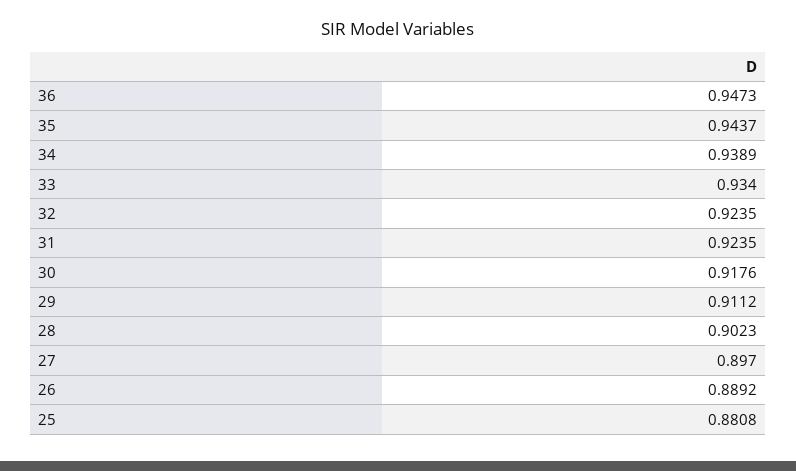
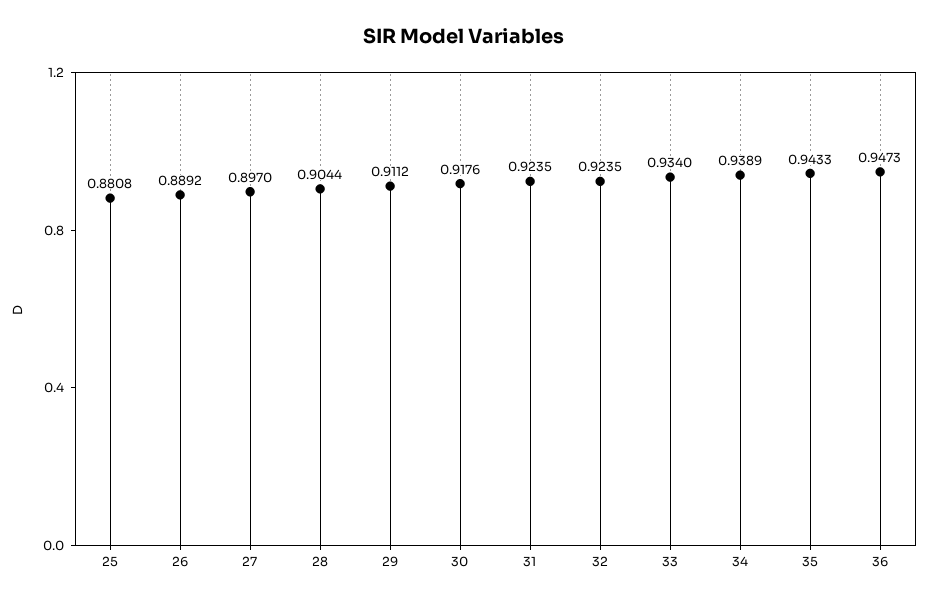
35: 0.9437 -> 0.9433
28: 0.9023 -> 0.9044

